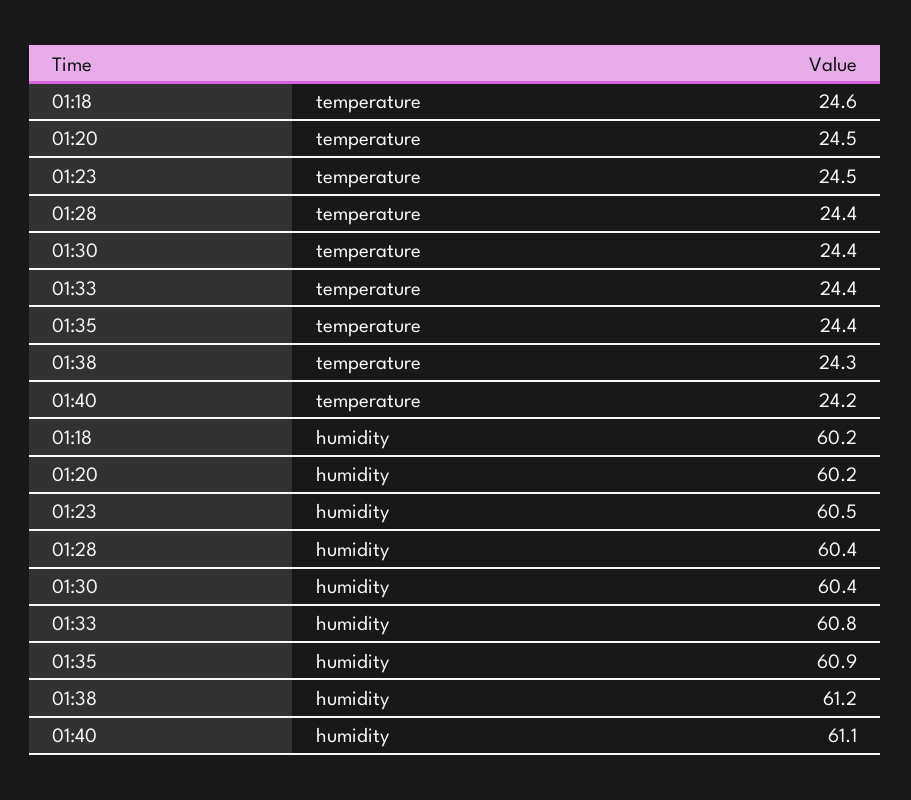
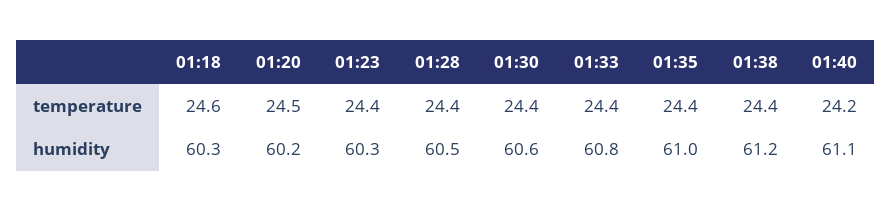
01:23, temperature: 24.5 -> 24.4
01:38, temperature: 24.3 -> 24.4
01:18, humidity: 60.2 -> 60.3
01:23, humidity: 60.5 -> 60.3
01:28, humidity: 60.4 -> 60.5
01:30, humidity: 60.4 -> 60.6
01:35, humidity: 60.9 -> 61

